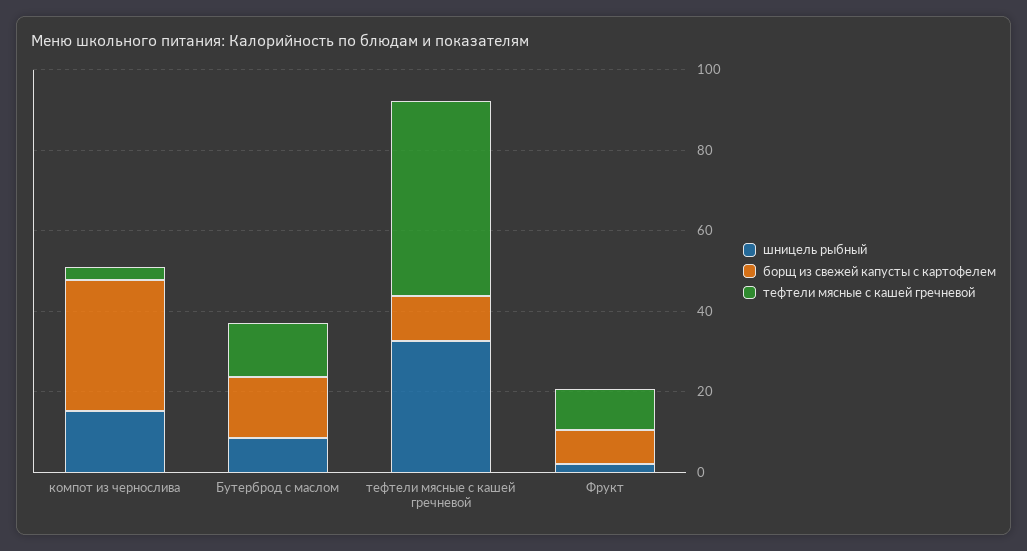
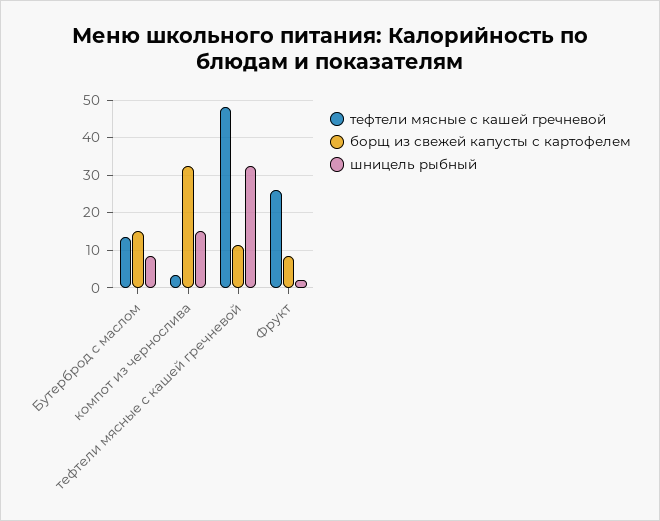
тефтели мясные с кашей гречневой, Фрукт: 10 -> 26

